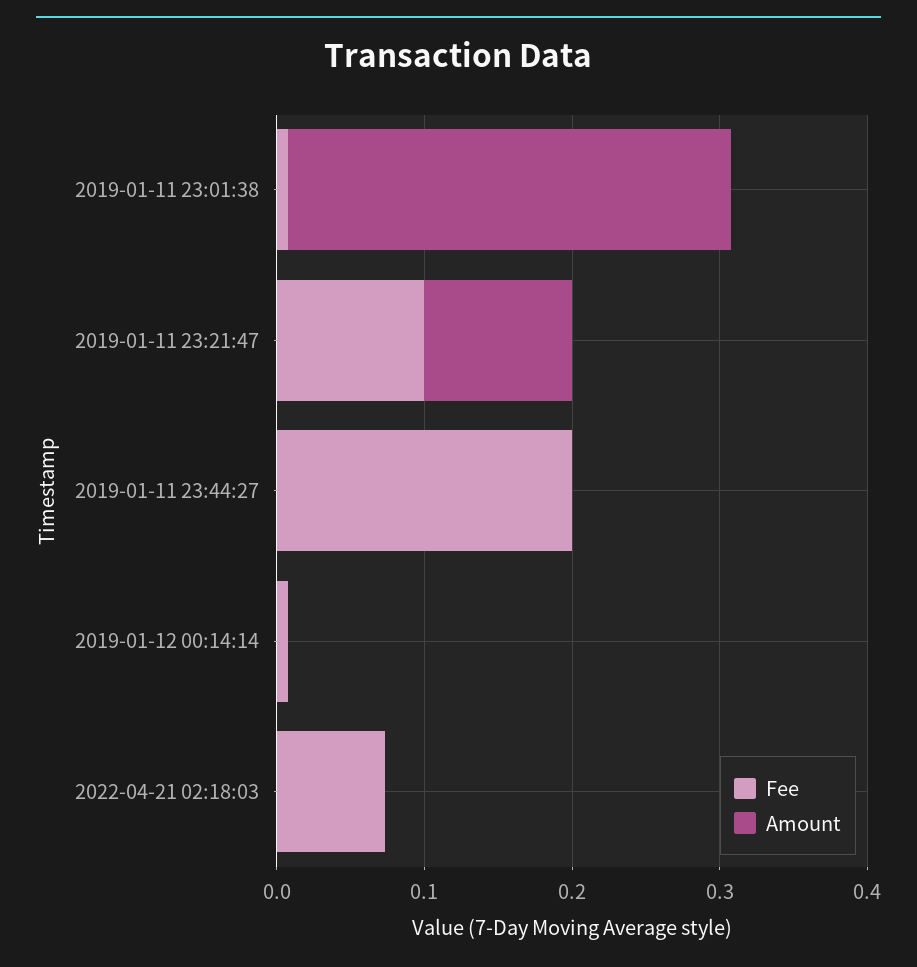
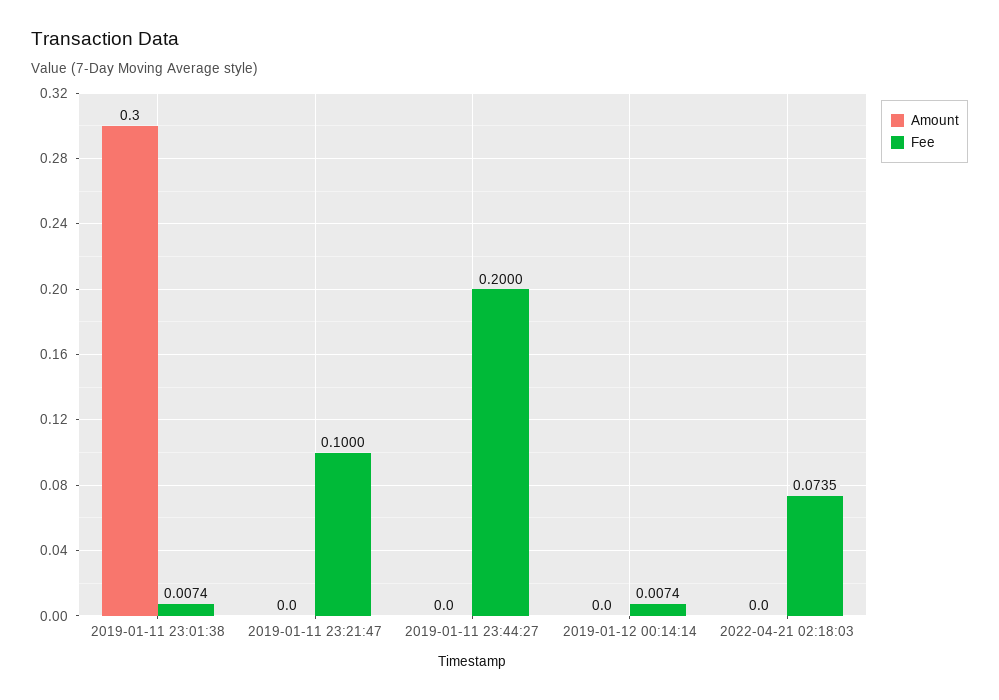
Amount, 2019-01-11 23:21:47: 0.1 -> 0

